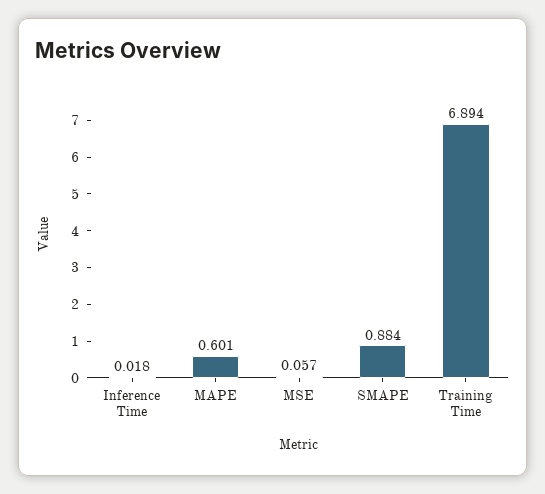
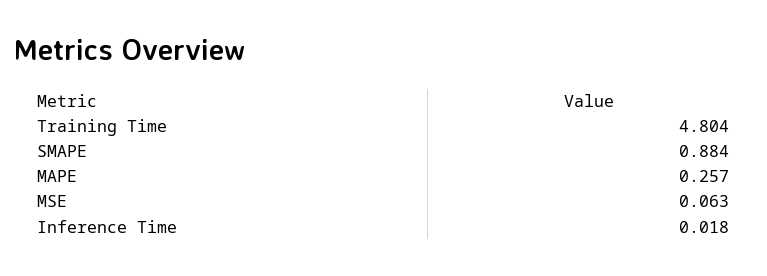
MAPE: 0.601 -> 0.257
MSE: 0.057 -> 0.063
Training Time: 6.894 -> 4.804

